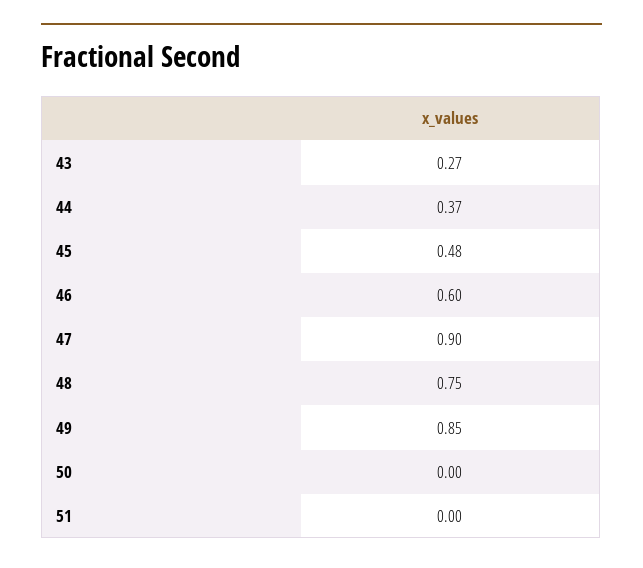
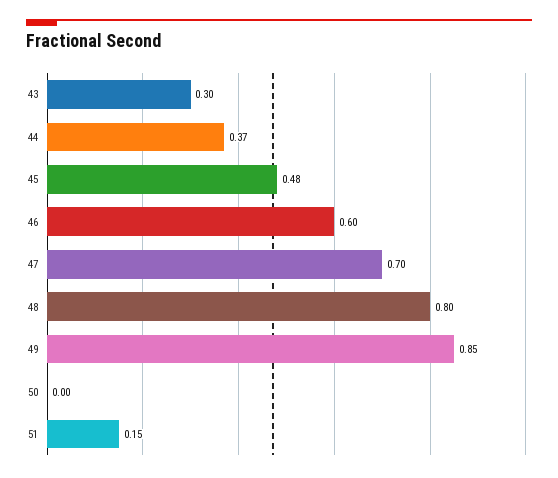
43: 0.27 -> 0.3
47: 0.9 -> 0.7
48: 0.75 -> 0.8
51: 0 -> 0.15

